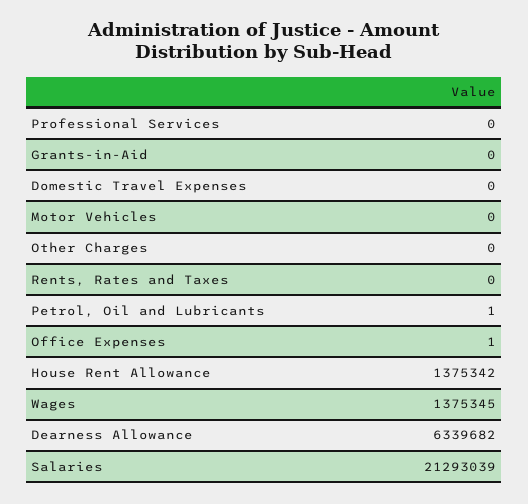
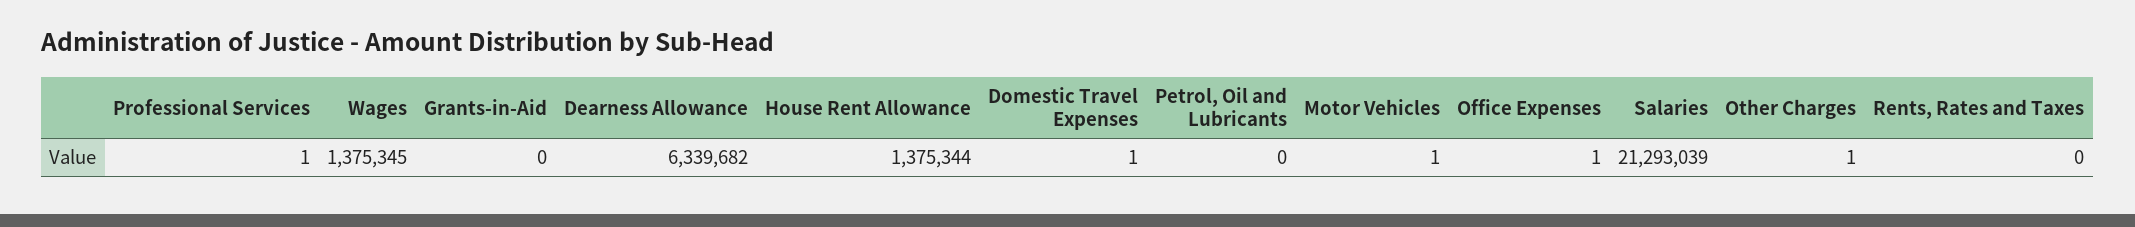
Professional Services: 0 -> 1
Domestic Travel Expenses: 0 -> 1
Motor Vehicles: 0 -> 1
Other Charges: 0 -> 1
Petrol, Oil and Lubricants: 1 -> 0
House Rent Allowance: 1375342 -> 1375344

